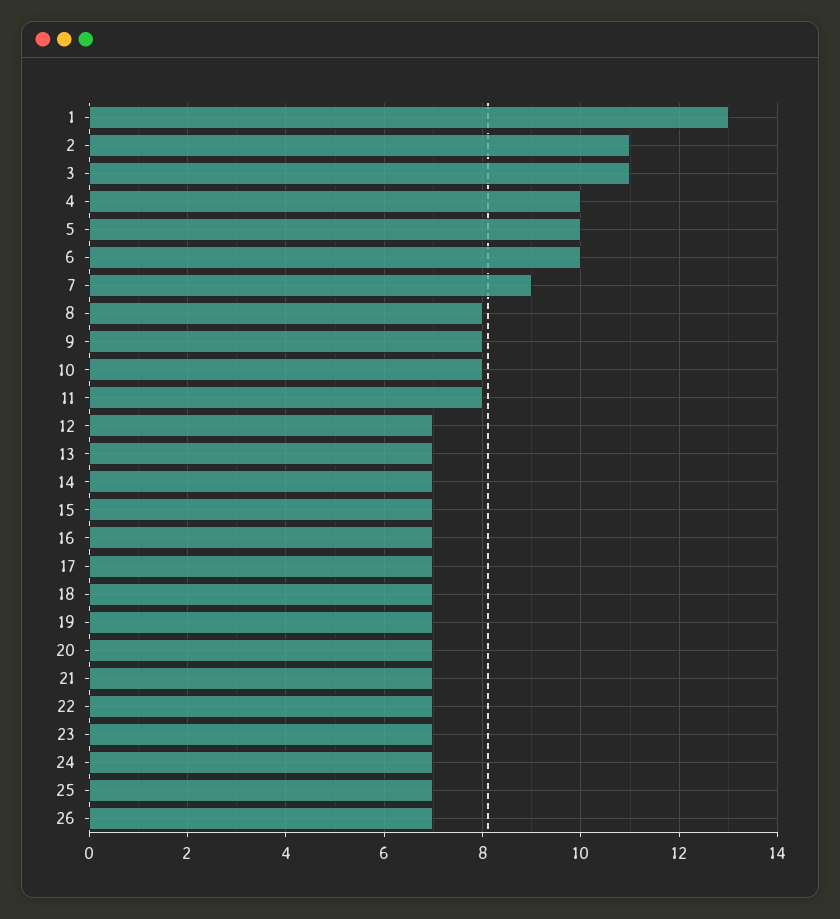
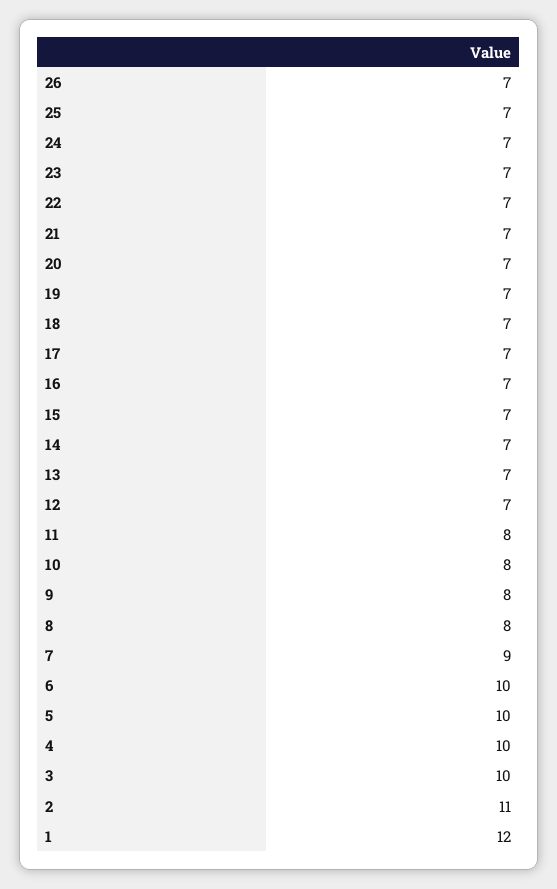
1: 13 -> 12
3: 11 -> 10

